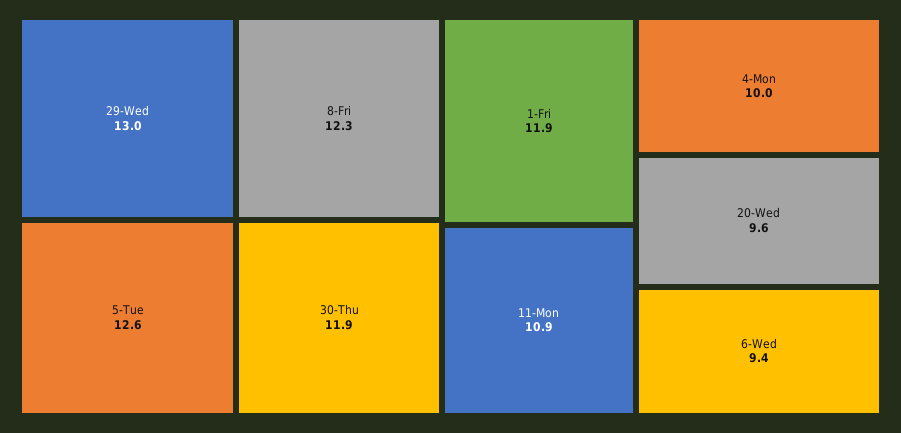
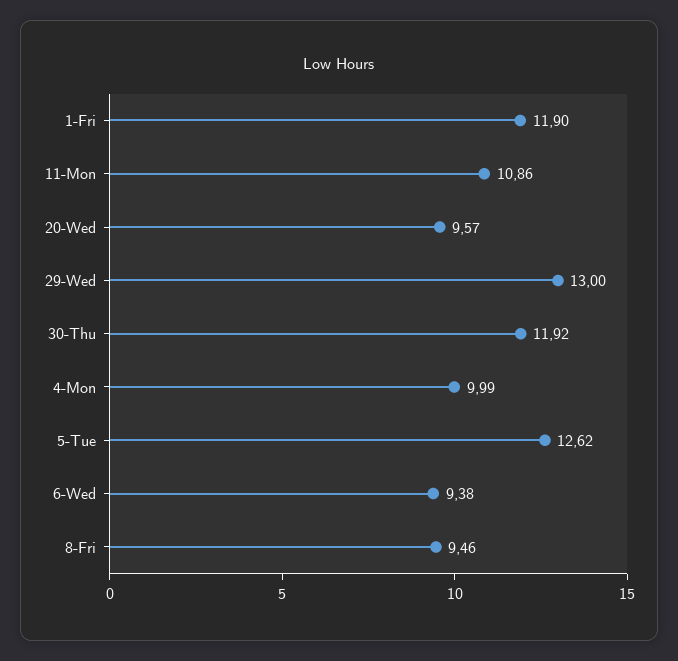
8-Fri: 12.3 -> 9.46

